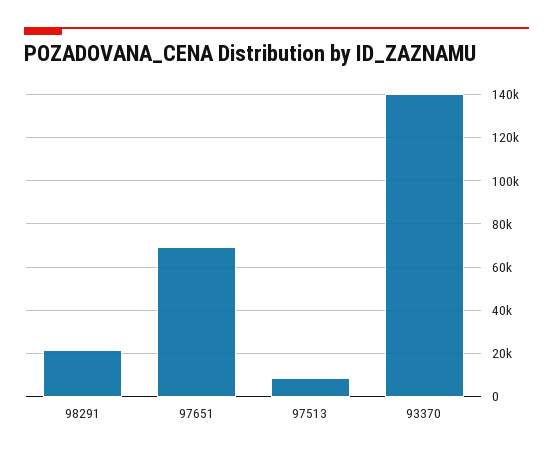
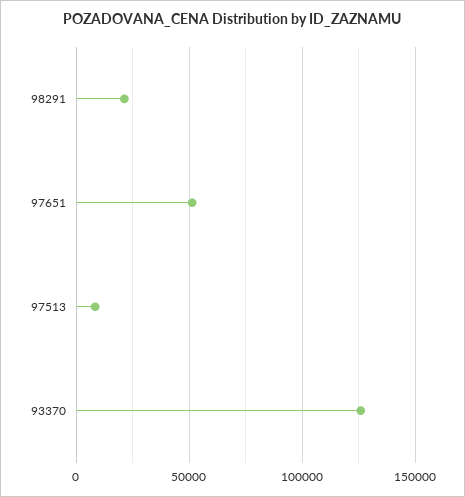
97651: 70000 -> 50000
93370: 140000 -> 125000

